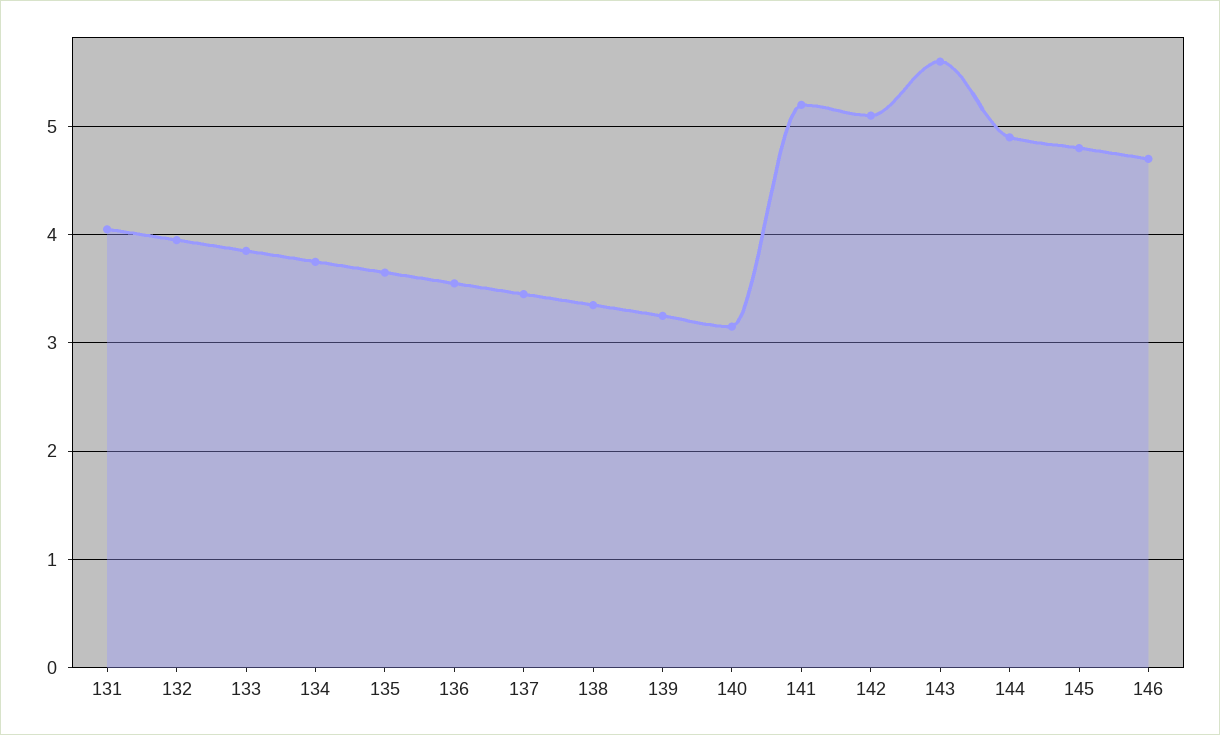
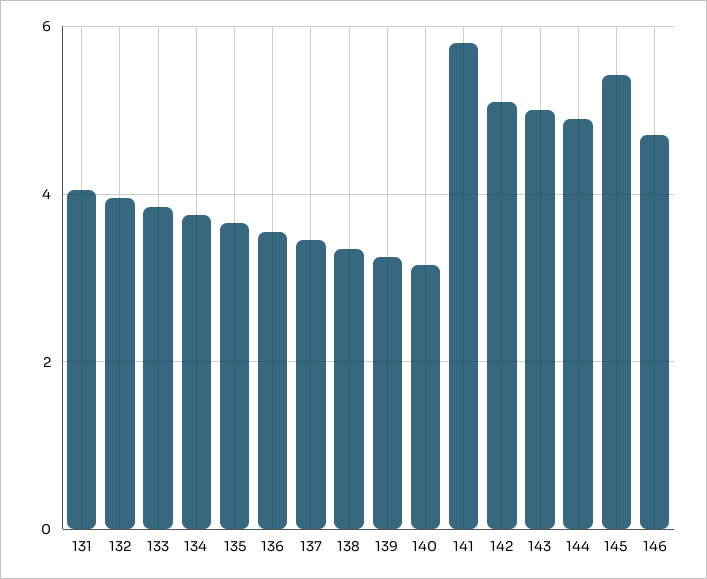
141: 5.2 -> 5.8
143: 5.6 -> 5
145: 4.8 -> 5.4

